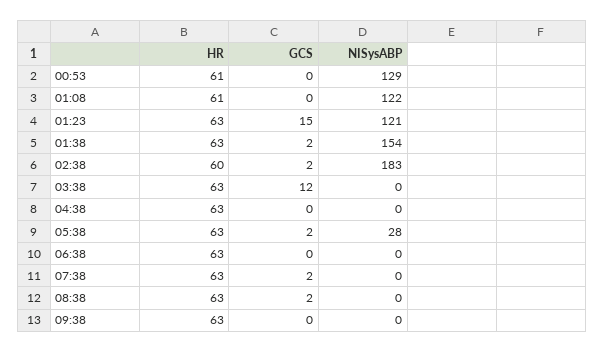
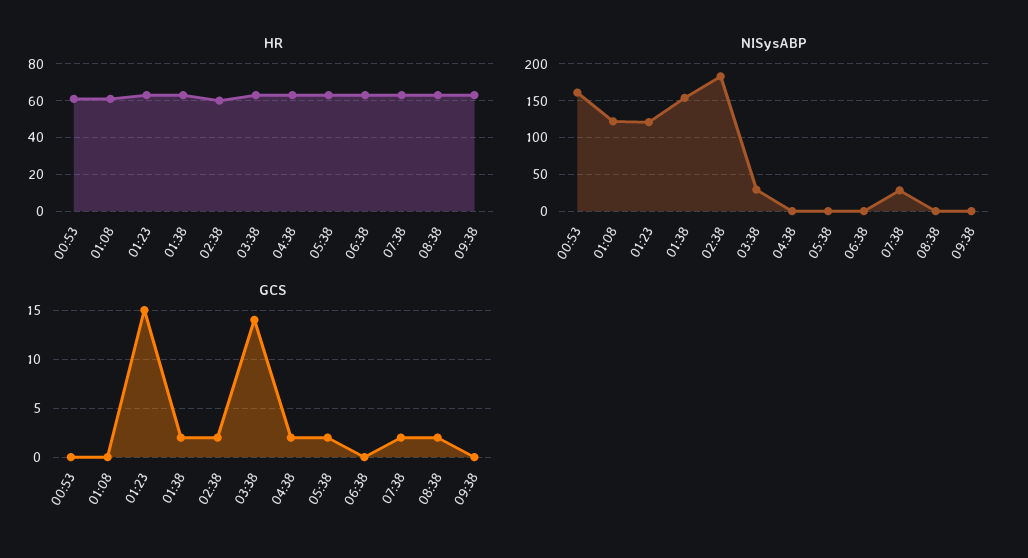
NISysABP, 00:53: 129 -> 160
GCS, 03:38: 12 -> 14
NISysABP, 03:38: 0 -> 30
GCS, 04:38: 0 -> 2
NISysABP, 05:38: 28 -> 0
NISysABP, 07:38: 0 -> 30

